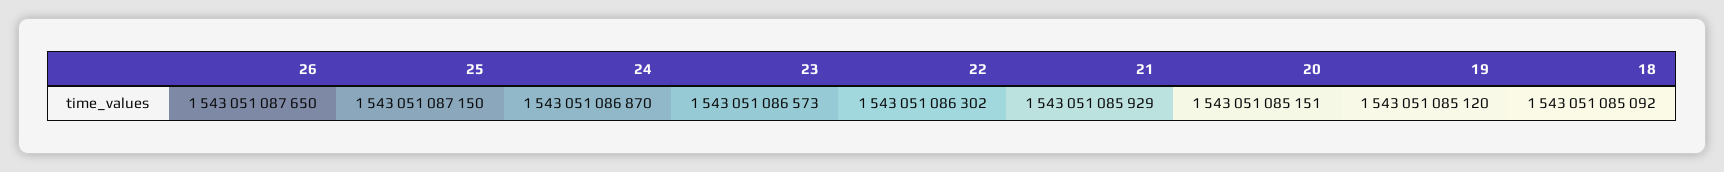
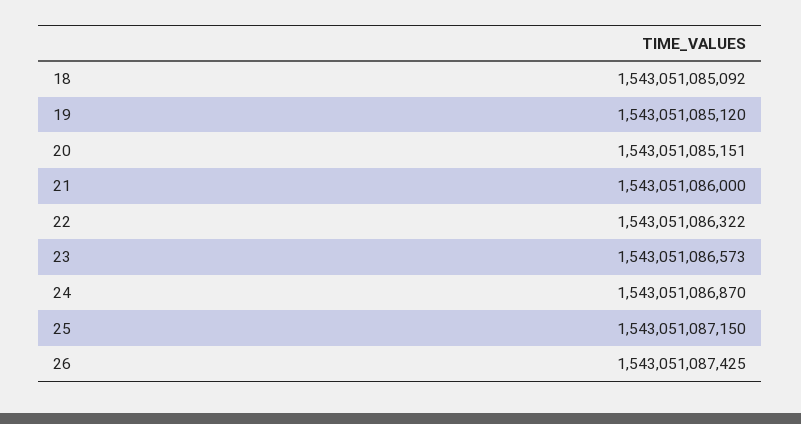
26: 1543051087650 -> 1543051087425
22: 1543051086302 -> 1543051086322
21: 1543051085929 -> 1543051086000

